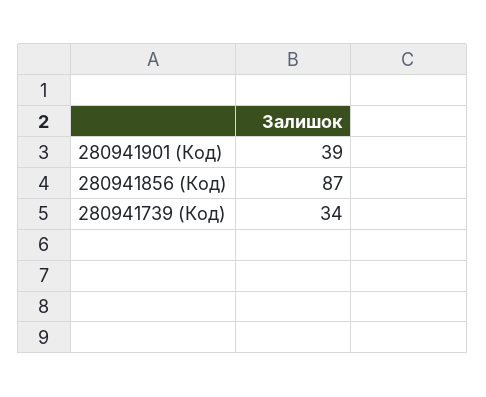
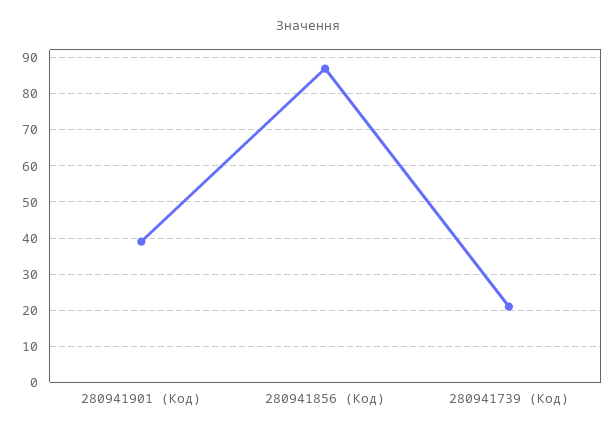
280941739 (Код): 34 -> 20

